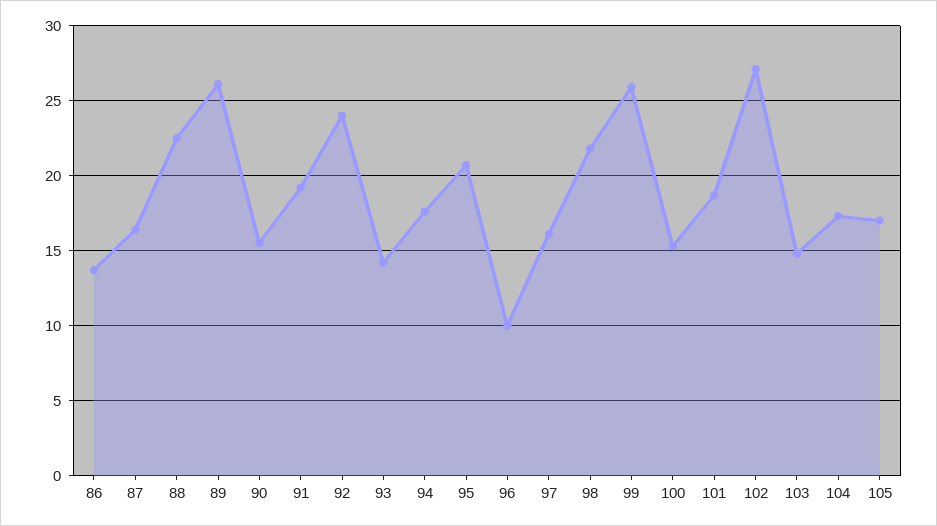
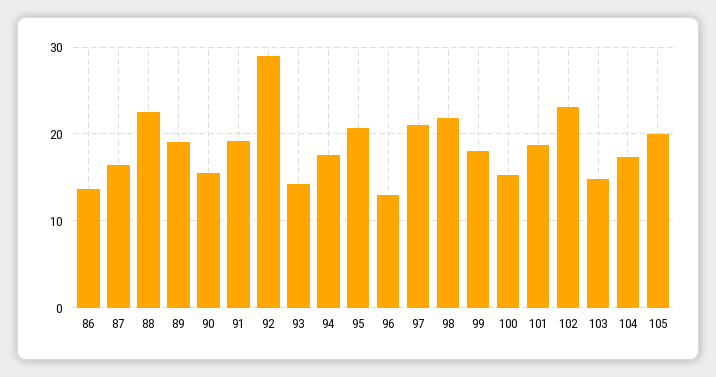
89: 26 -> 19
92: 24 -> 29
96: 10 -> 13
97: 16 -> 21
99: 26 -> 18
102: 27 -> 23
105: 17 -> 20

